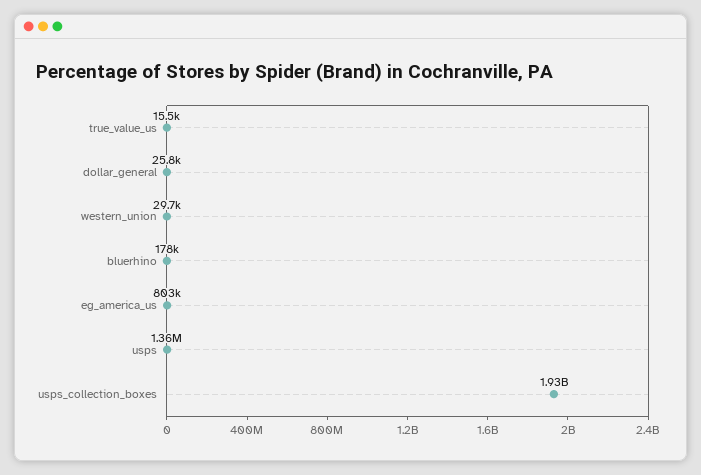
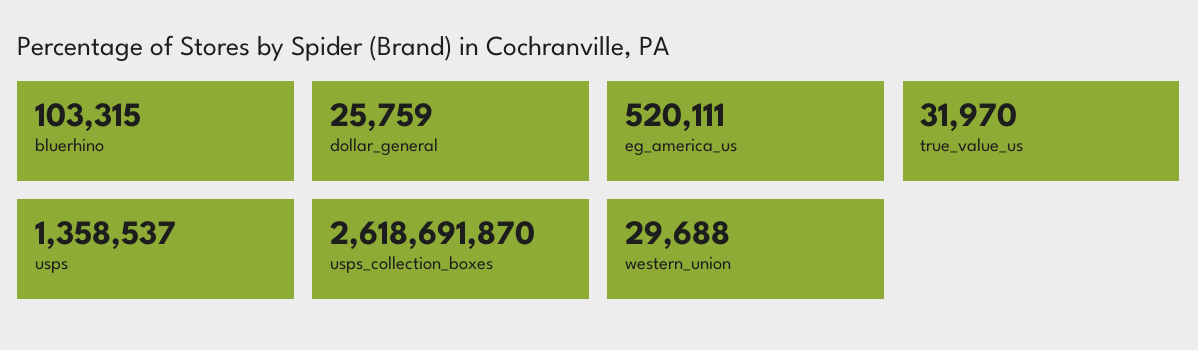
true_value_us: 15500 -> 31970
bluerhino: 178000 -> 103315
eg_america_us: 803000 -> 520111
usps_collection_boxes: 1930000000 -> 2618691870

